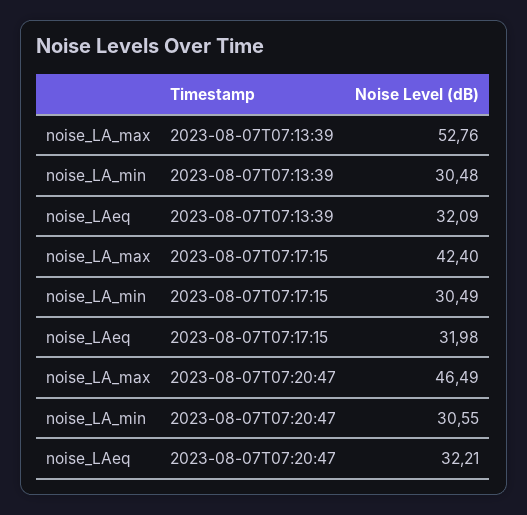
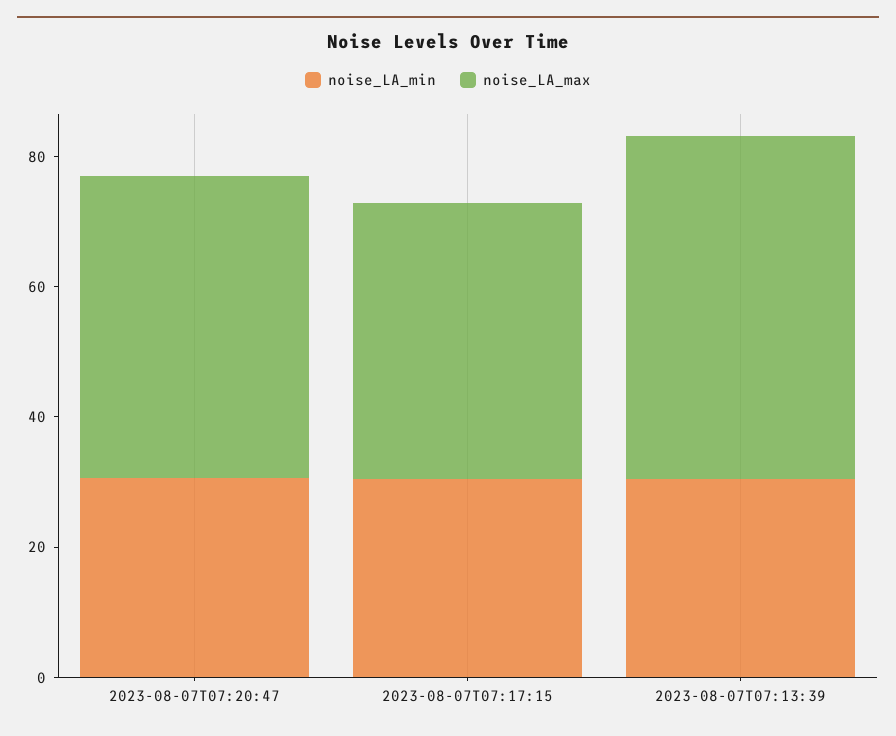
noise_LAeq, 2023-08-07T07:13:39: 32.09 -> none
noise_LAeq, 2023-08-07T07:17:15: 31.98 -> none
noise_LAeq, 2023-08-07T07:20:47: 32.21 -> none

